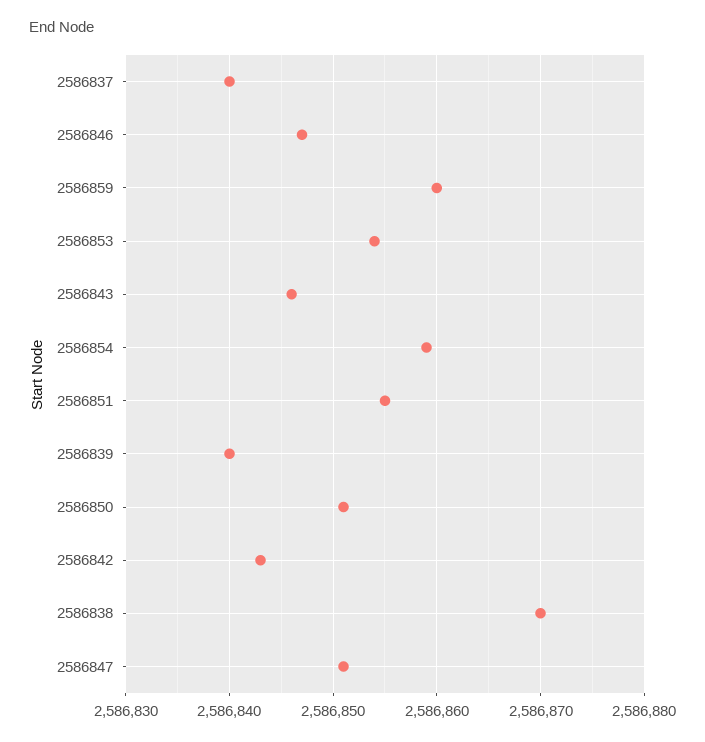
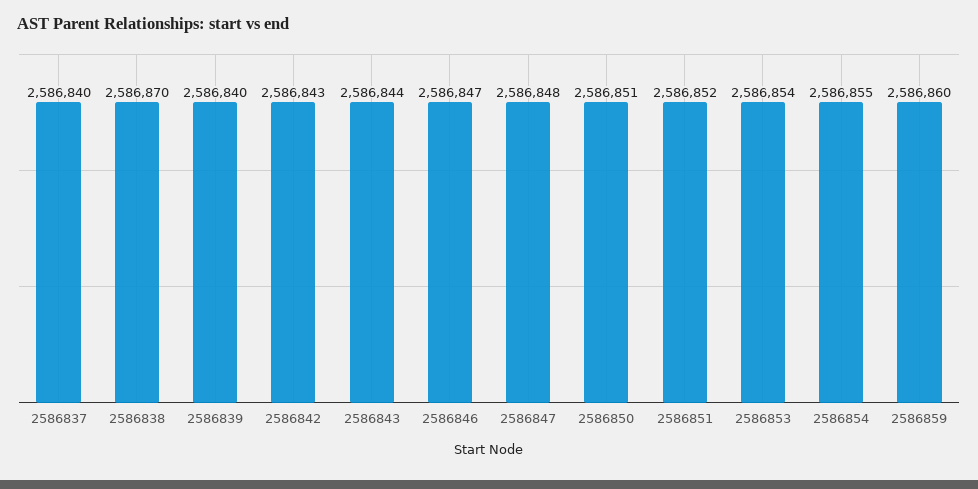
2586843: 2586846 -> 2586844
2586854: 2586859 -> 2586855
2586851: 2586855 -> 2586852
2586847: 2586851 -> 2586848

